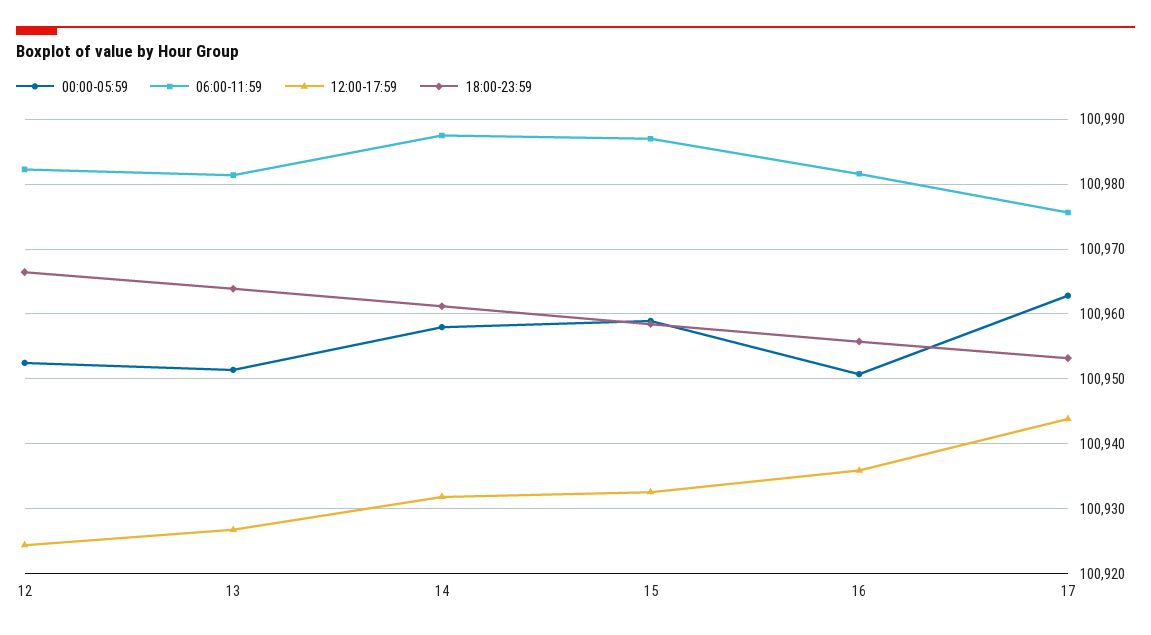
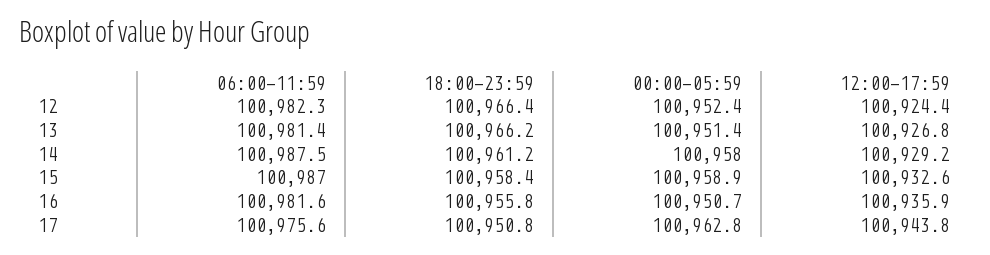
18:00-23:59, 13: 100964 -> 100966.2
12:00-17:59, 14: 100932 -> 100929.2
18:00-23:59, 17: 100953 -> 100950.8

